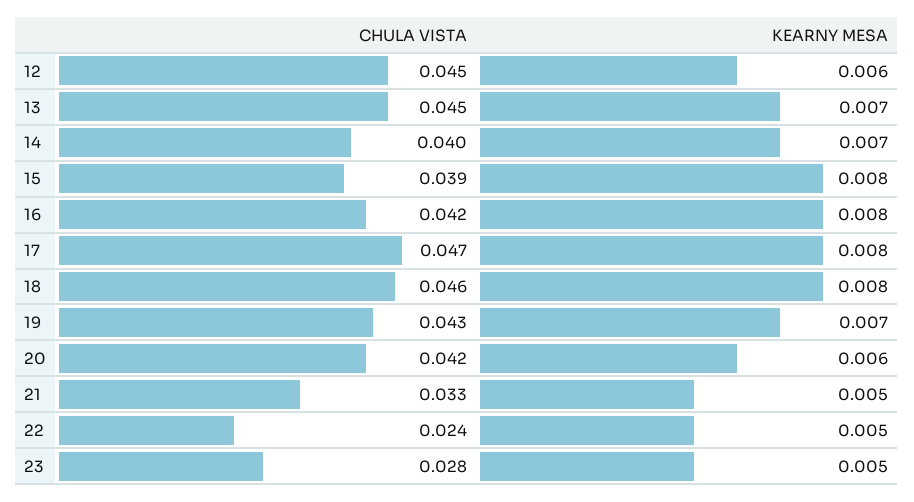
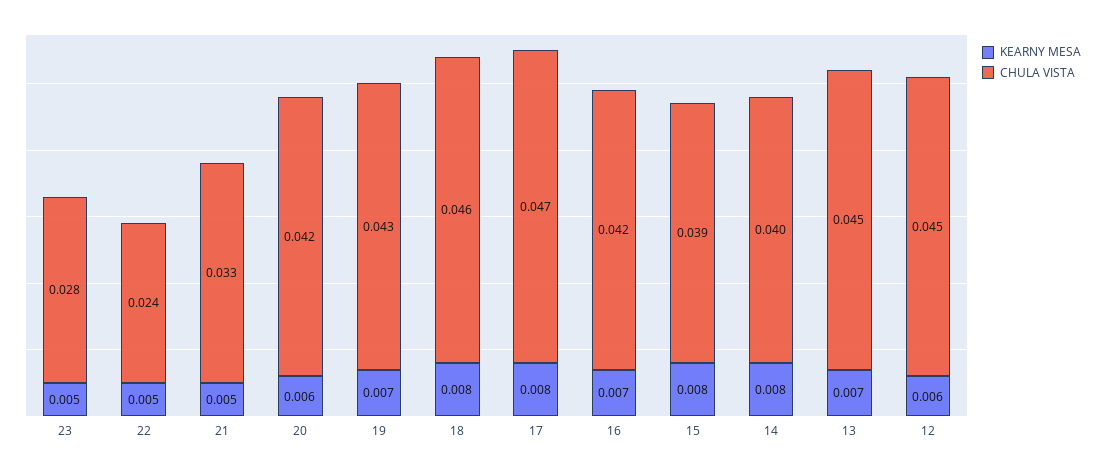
KEARNY MESA, 14: 0.007 -> 0.008
KEARNY MESA, 16: 0.008 -> 0.007

